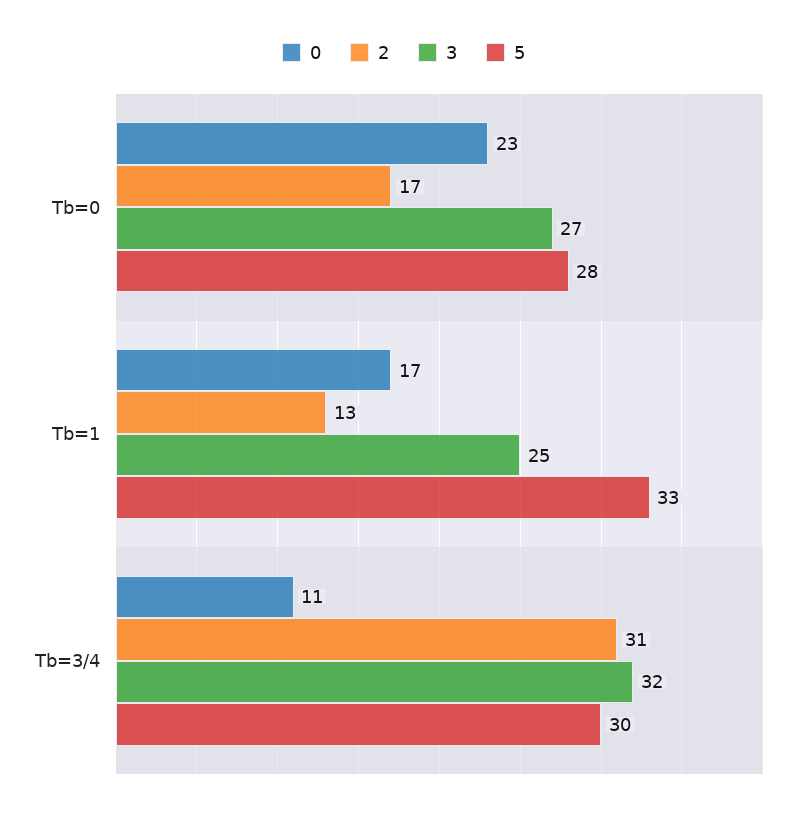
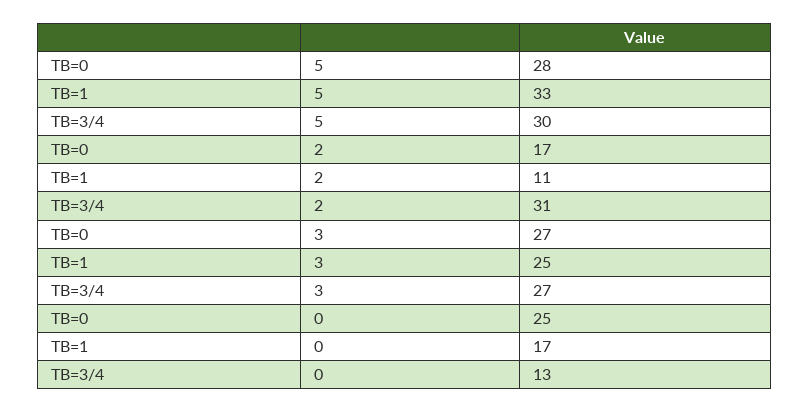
0, Tb=0: 23 -> 25
2, Tb=1: 13 -> 11
0, Tb=3/4: 11 -> 13
3, Tb=3/4: 32 -> 27

